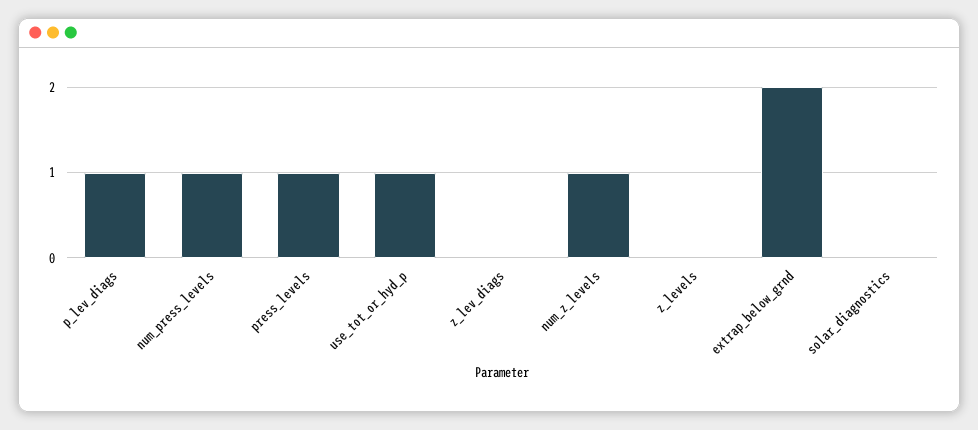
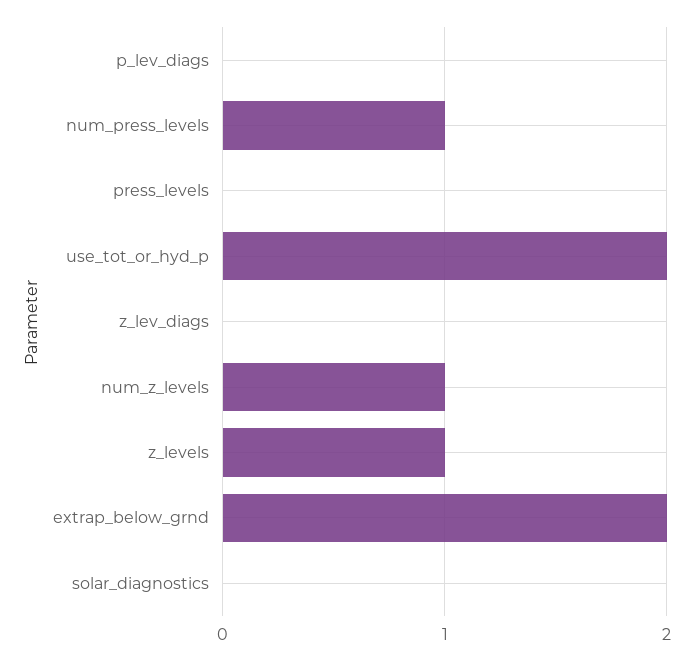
p_lev_diags: 1 -> 0
press_levels: 1 -> 0
use_tot_or_hyd_p: 1 -> 2
z_levels: 0 -> 1

